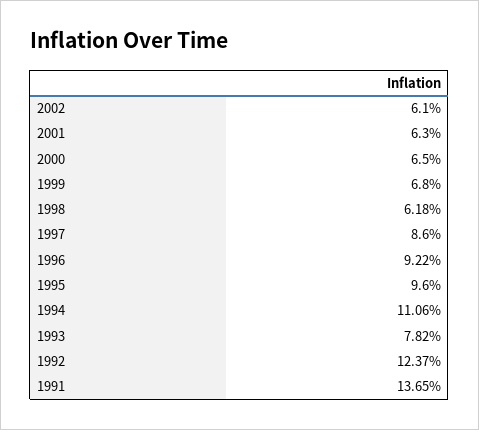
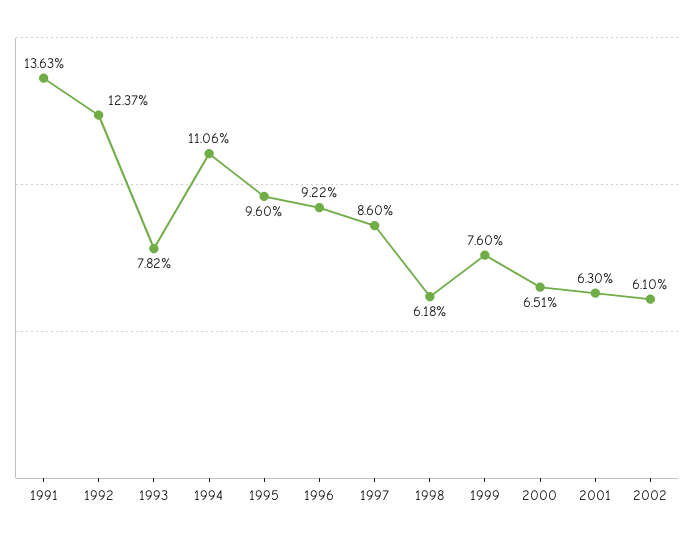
2000: 6.5 -> 6.51
1999: 6.8 -> 7.6
1991: 13.65 -> 13.63

